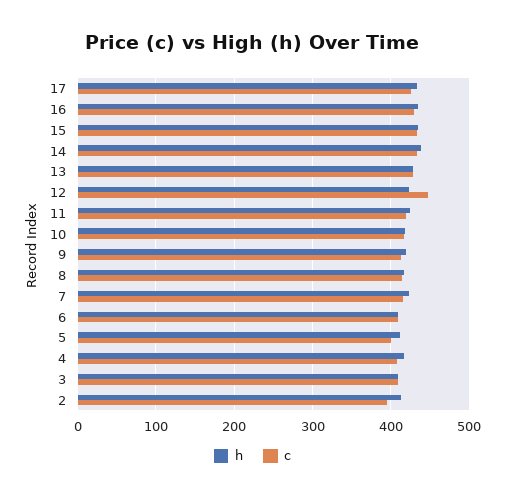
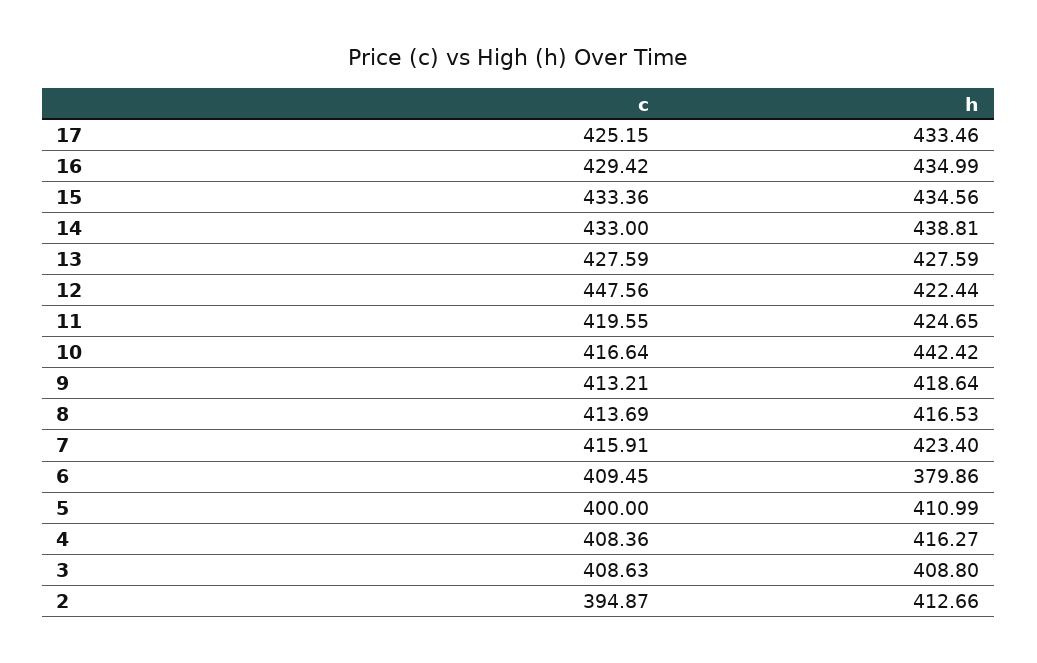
h, 10: 420 -> 442.42
h, 6: 410 -> 379.86

